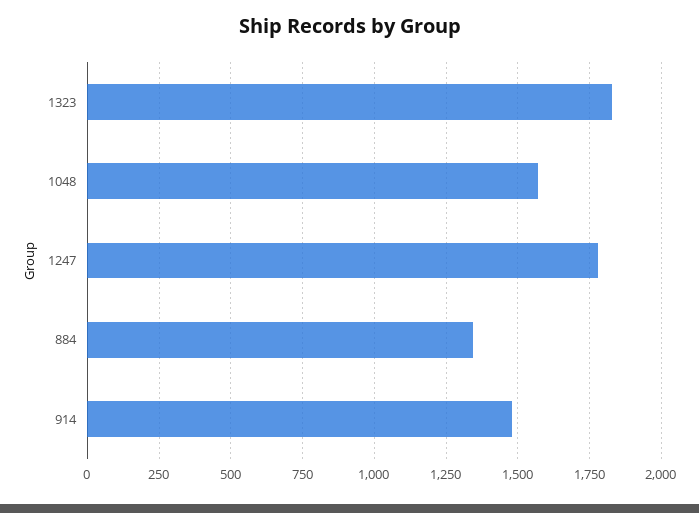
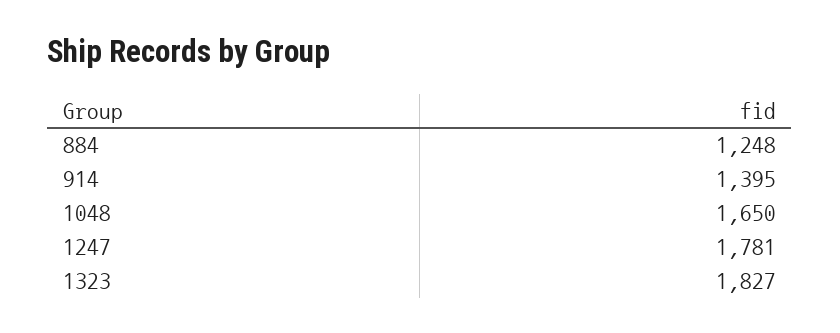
1048: 1575 -> 1650
884: 1350 -> 1248
914: 1475 -> 1395

